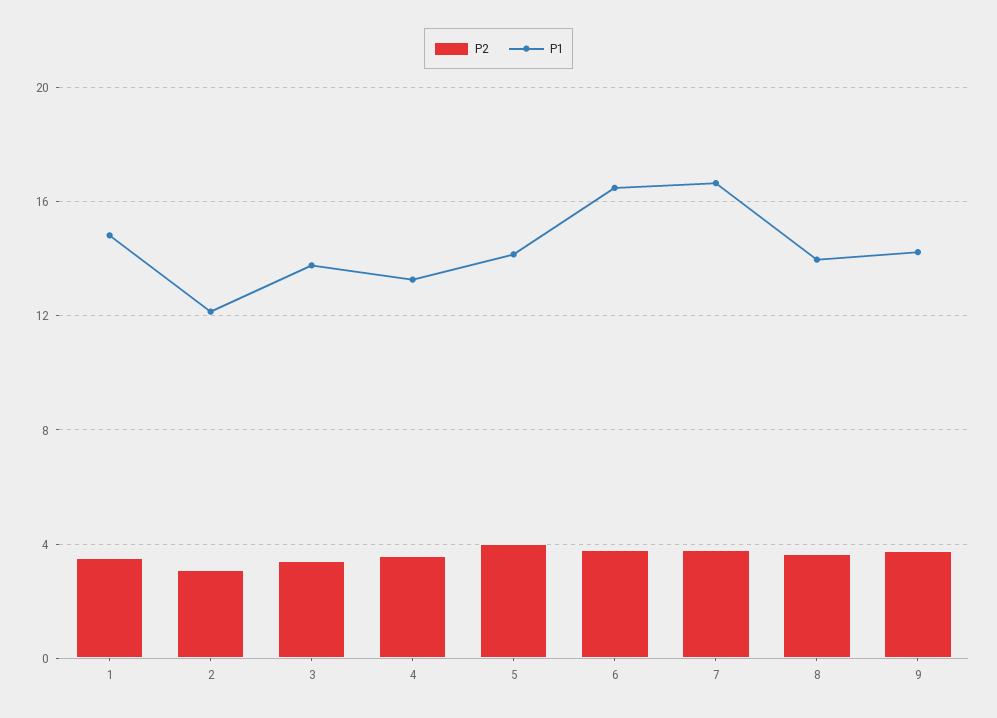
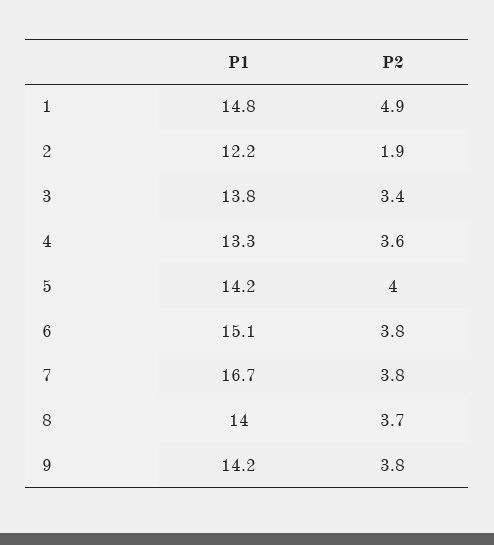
P2, 1: 3.5 -> 4.9
P2, 2: 3 -> 1.9
P1, 6: 16.5 -> 15.1

